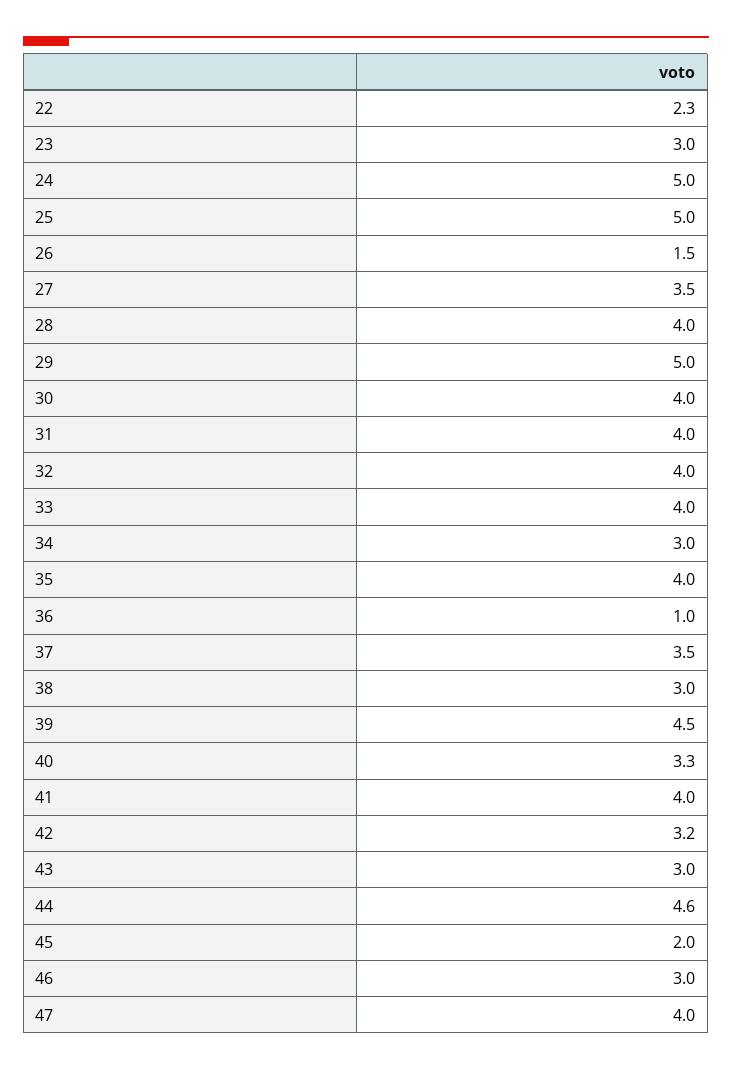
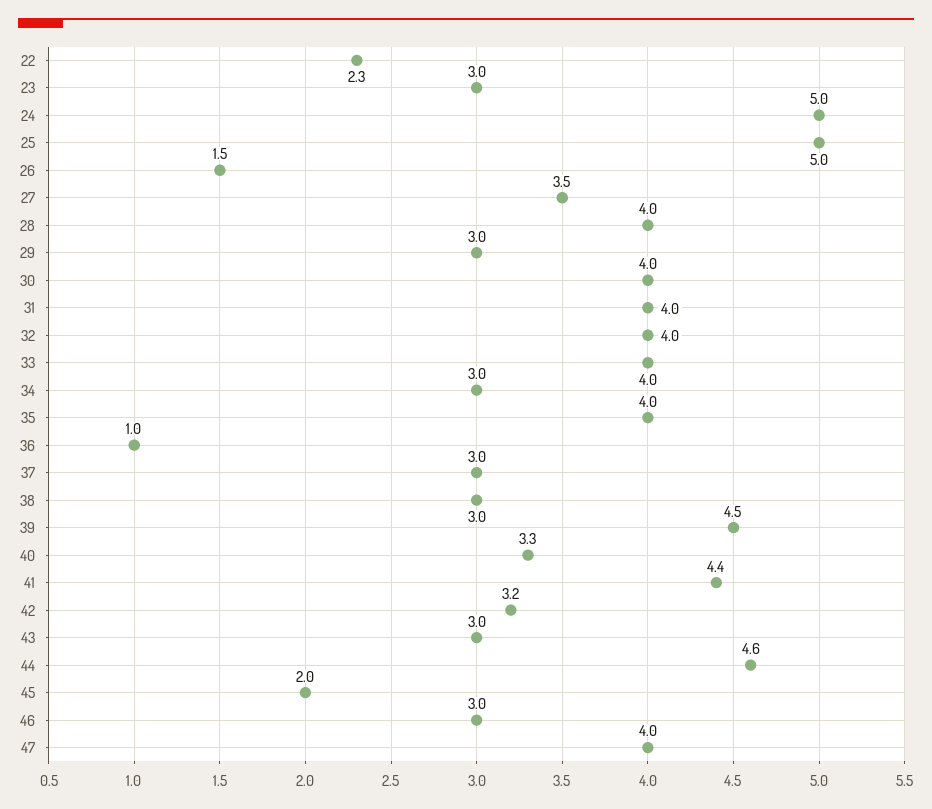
29: 5 -> 3
37: 3.5 -> 3
41: 4 -> 4.4

